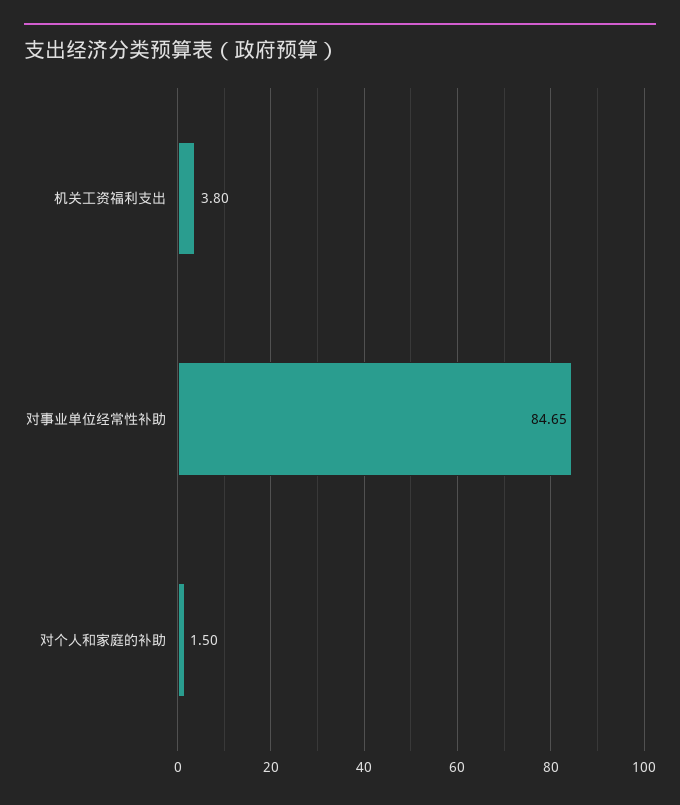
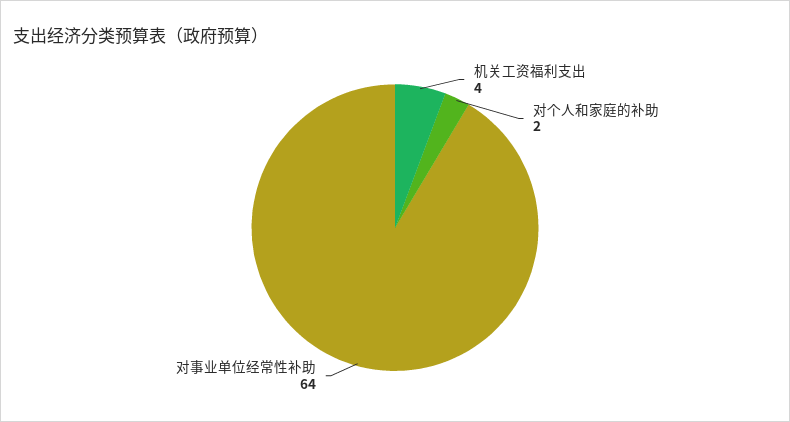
对事业单位经常性补助: 84.65 -> 64

